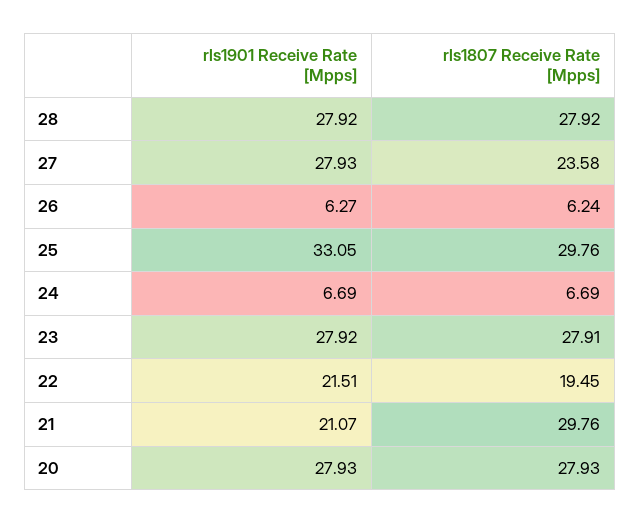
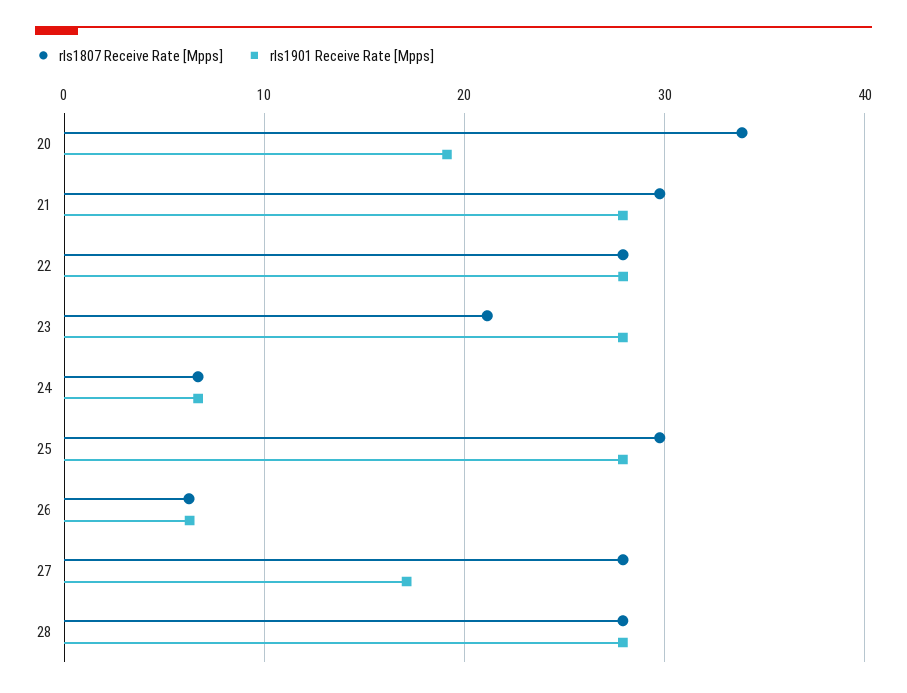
rls1901 Receive Rate [Mpps], 27: 27.93 -> 17
rls1807 Receive Rate [Mpps], 27: 23.58 -> 28
rls1901 Receive Rate [Mpps], 25: 33.05 -> 28
rls1807 Receive Rate [Mpps], 23: 27.91 -> 21
rls1901 Receive Rate [Mpps], 22: 21.51 -> 28
rls1807 Receive Rate [Mpps], 22: 19.45 -> 28
rls1901 Receive Rate [Mpps], 21: 21.07 -> 28
rls1901 Receive Rate [Mpps], 20: 27.93 -> 19
rls1807 Receive Rate [Mpps], 20: 27.93 -> 34

